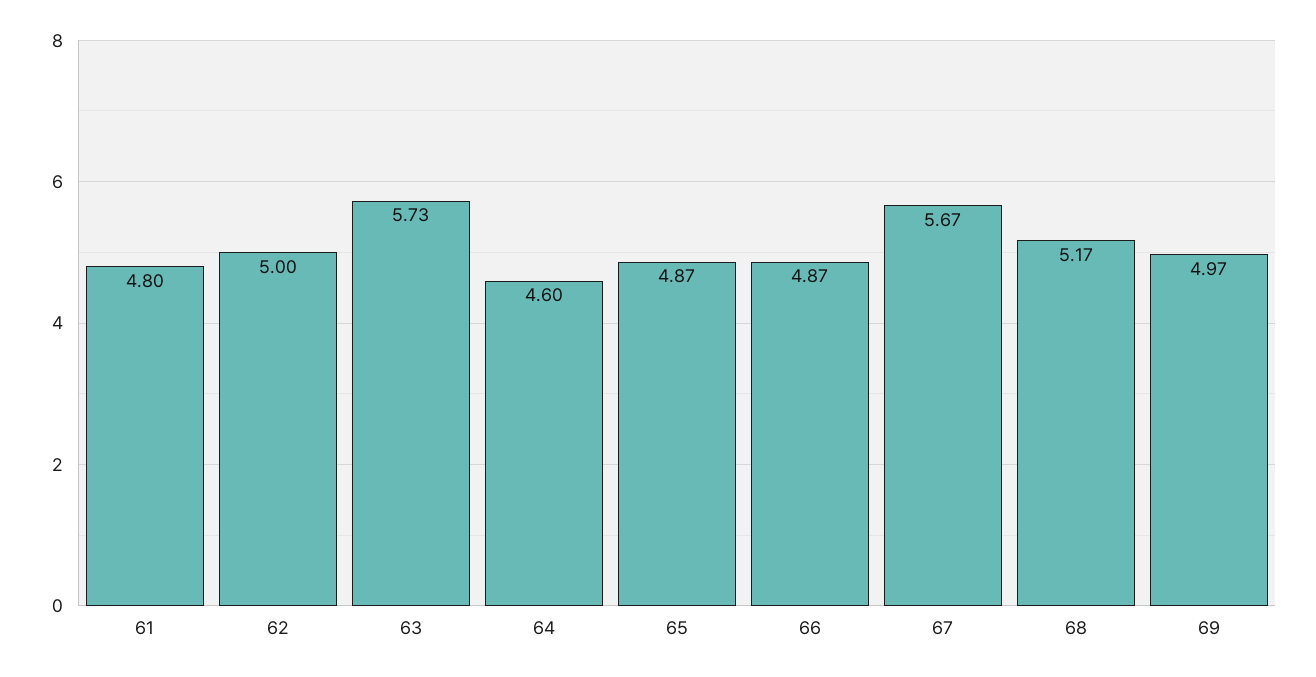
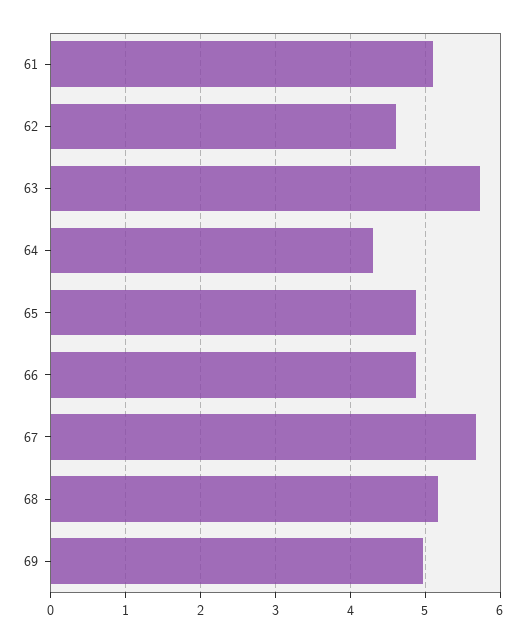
61: 4.8 -> 5.1
62: 5 -> 4.6
64: 4.6 -> 4.3

